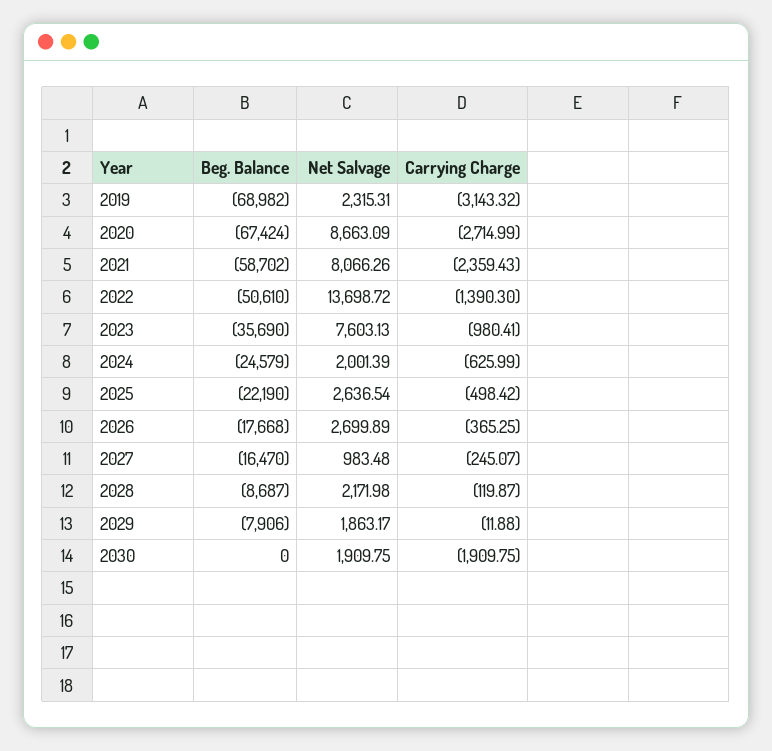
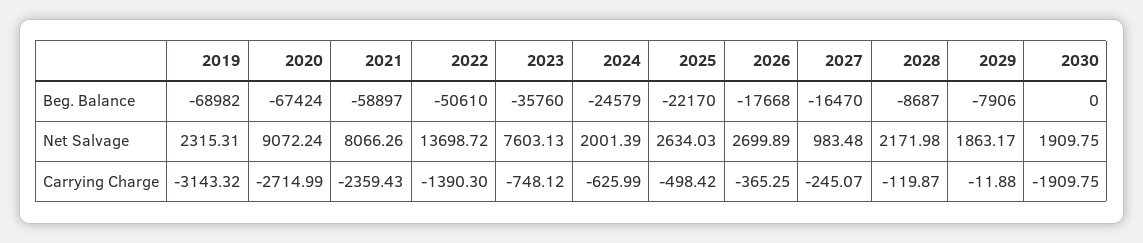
Net Salvage, 2020: 8663.09 -> 9072.24
Beg. Balance, 2021: -58702 -> -58897
Beg. Balance, 2023: -35690 -> -35760
Carrying Charge, 2023: -980.41 -> -748.12
Beg. Balance, 2025: -22190 -> -22170
Net Salvage, 2025: 2636.54 -> 2634.03

